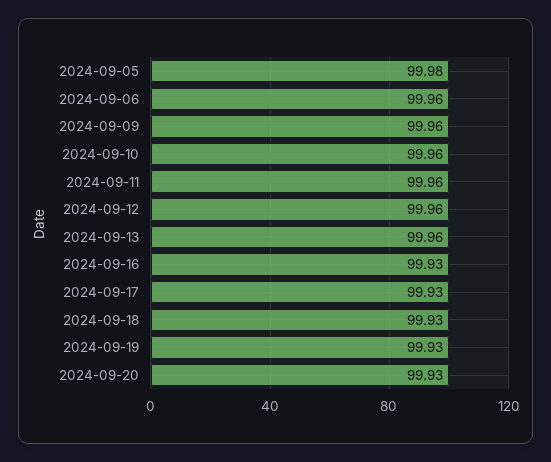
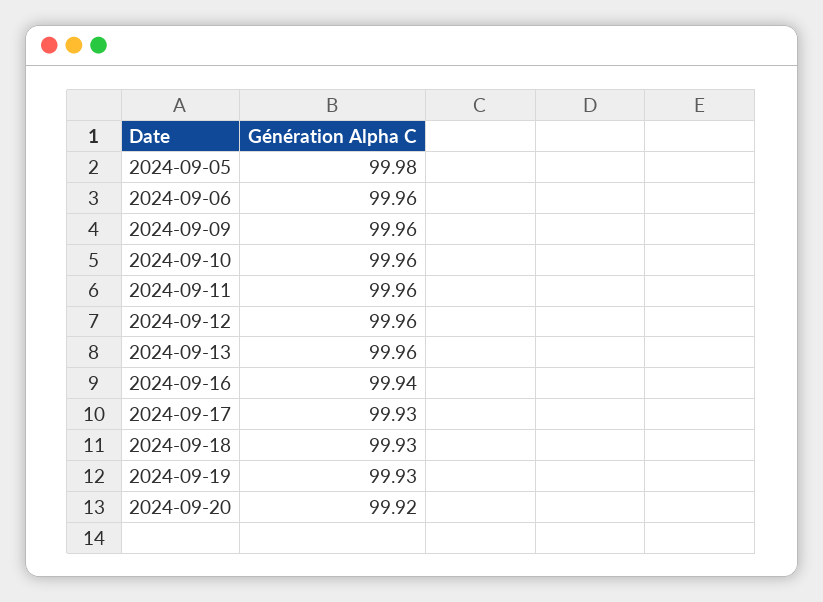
2024-09-16: 99.93 -> 99.94
2024-09-20: 99.93 -> 99.92

